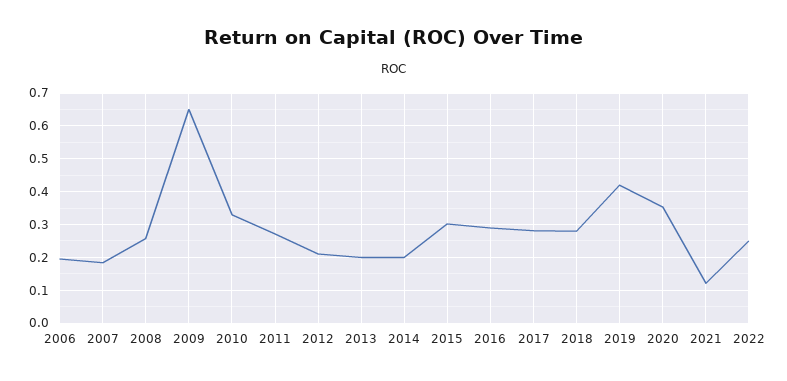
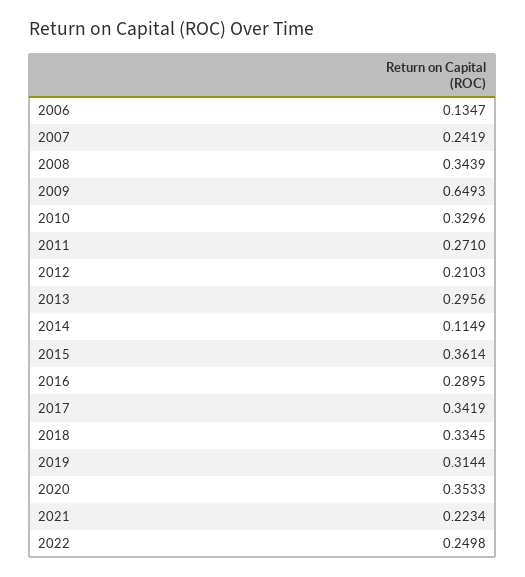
2006: 0.2 -> 0.1347
2007: 0.18 -> 0.2419
2008: 0.26 -> 0.3439
2013: 0.2 -> 0.2956
2014: 0.2 -> 0.1149
2015: 0.3 -> 0.3614
2017: 0.28 -> 0.3419
2018: 0.28 -> 0.3345
2019: 0.42 -> 0.3144
2021: 0.12 -> 0.2234

